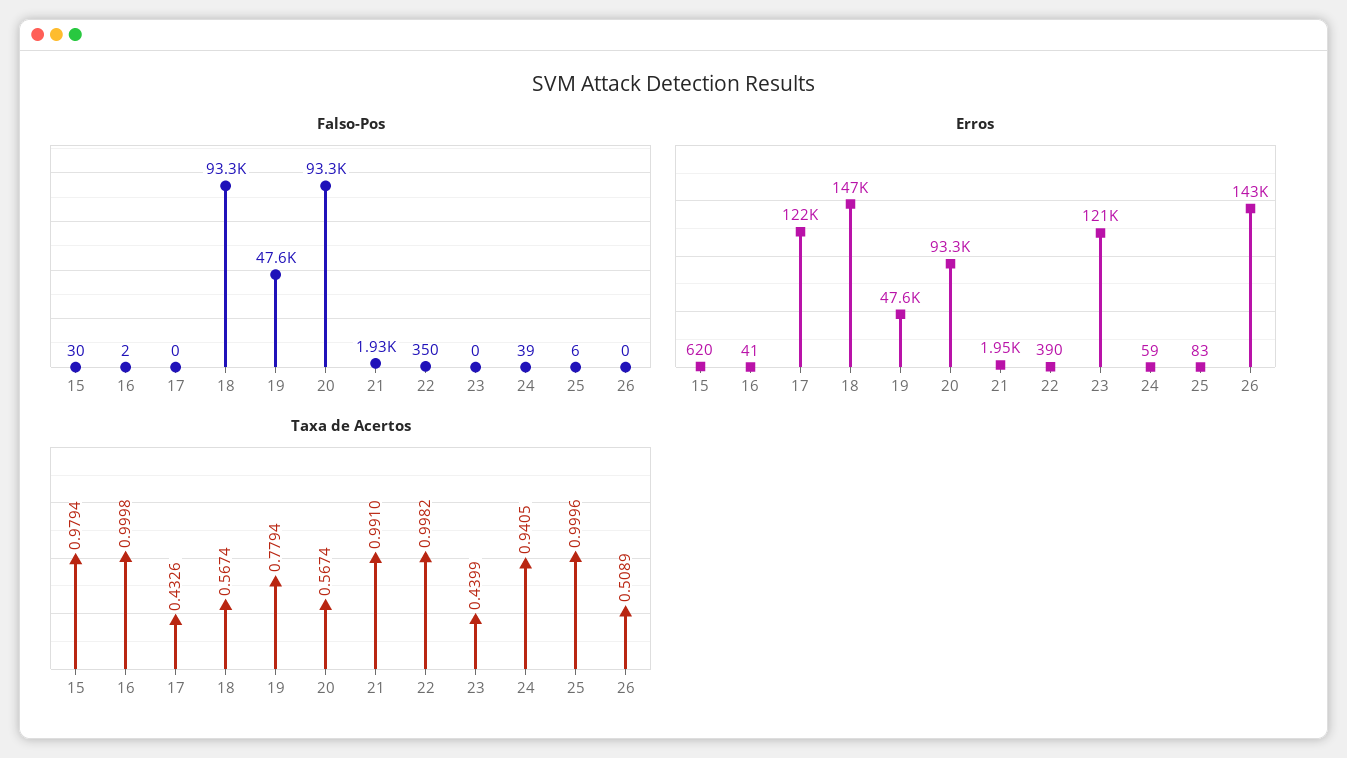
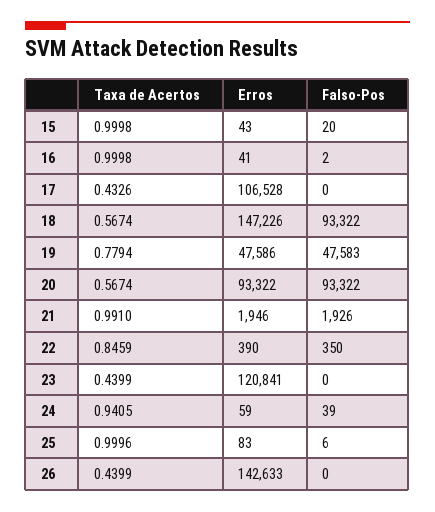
Falso-Pos, 15: 30 -> 20
Erros, 15: 620 -> 43
Erros, 17: 122000 -> 106528
Taxa de Acertos, 15: 0.9794 -> 0.9998
Taxa de Acertos, 22: 0.9982 -> 0.8459
Taxa de Acertos, 26: 0.5089 -> 0.4399

